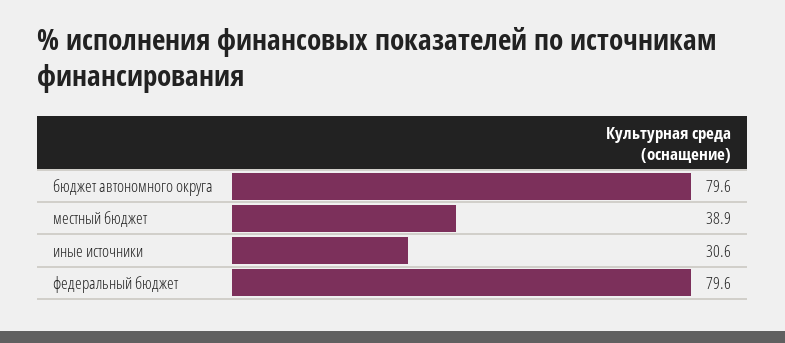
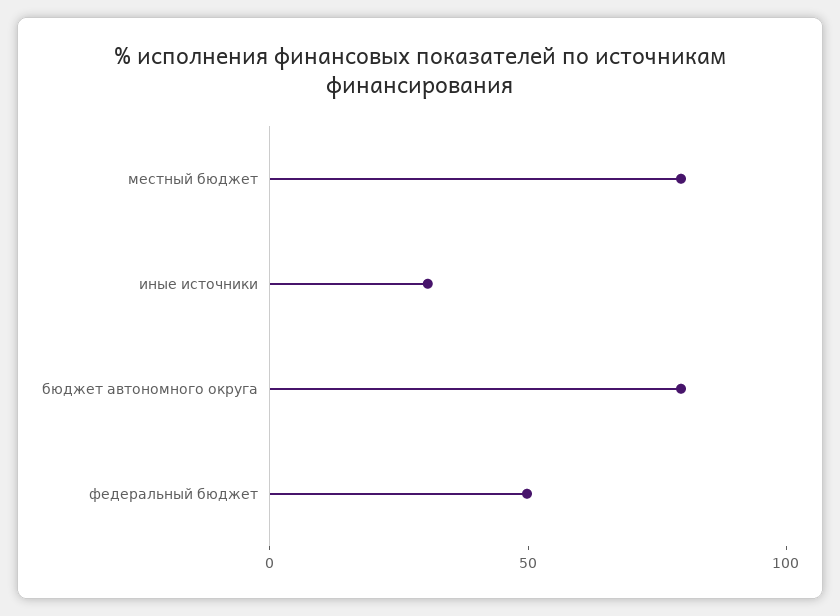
местный бюджет: 38.9 -> 80
федеральный бюджет: 79.6 -> 50

